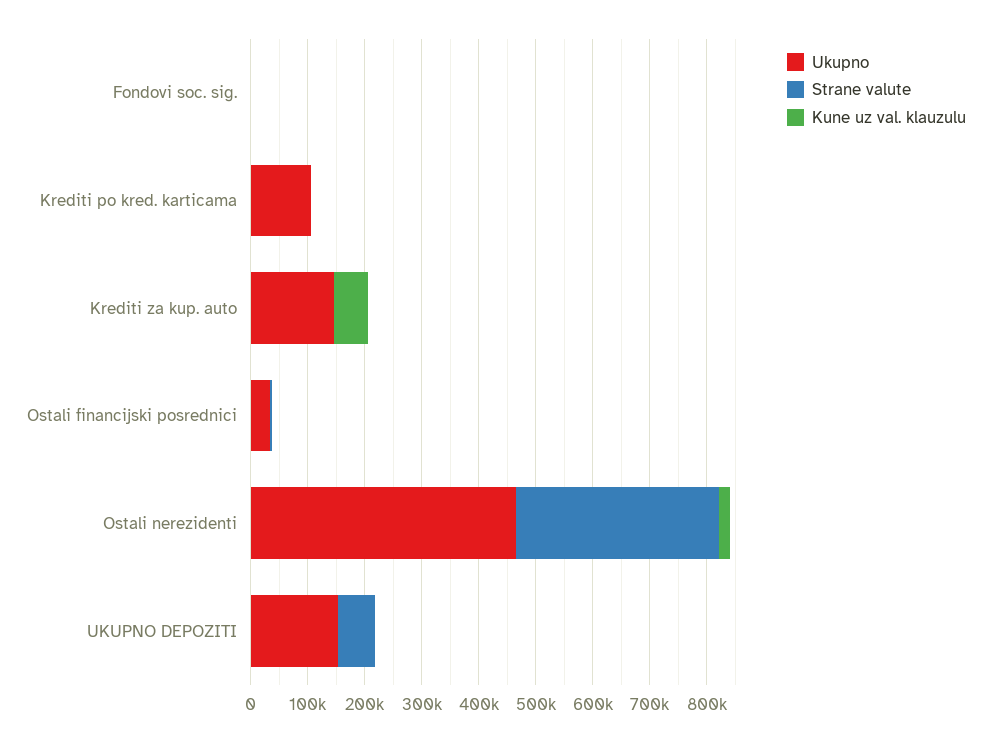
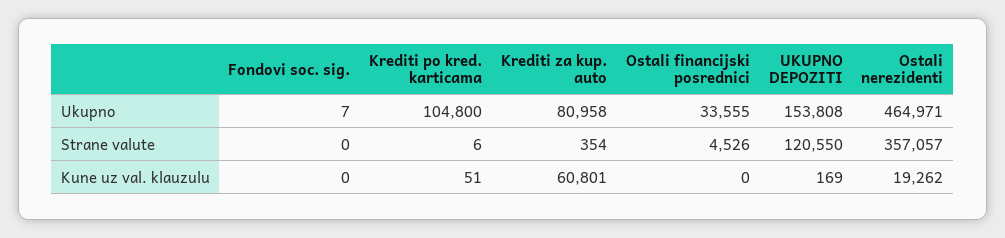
Ukupno, Krediti za kup. auto: 140000 -> 80958
Strane valute, UKUPNO DEPOZITI: 60000 -> 120550

